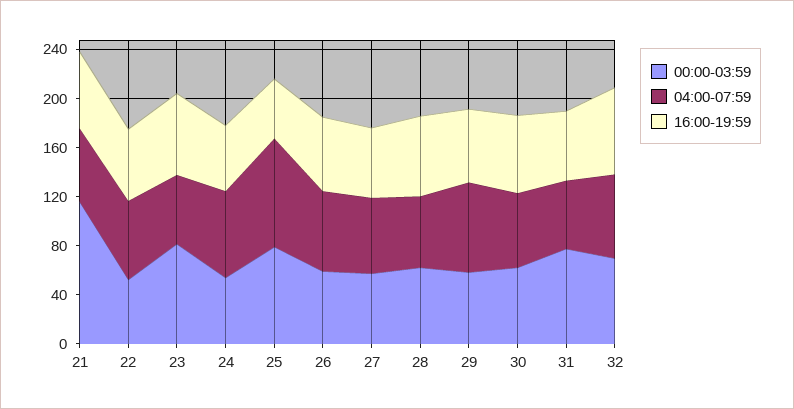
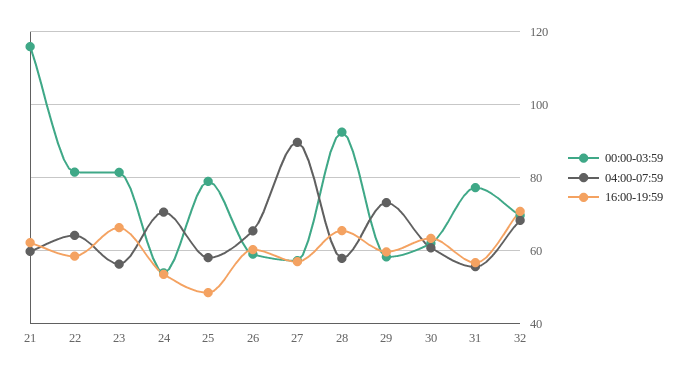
00:00-03:59, 22: 50 -> 82
04:00-07:59, 25: 90 -> 58
04:00-07:59, 27: 60 -> 90
00:00-03:59, 28: 60 -> 92

